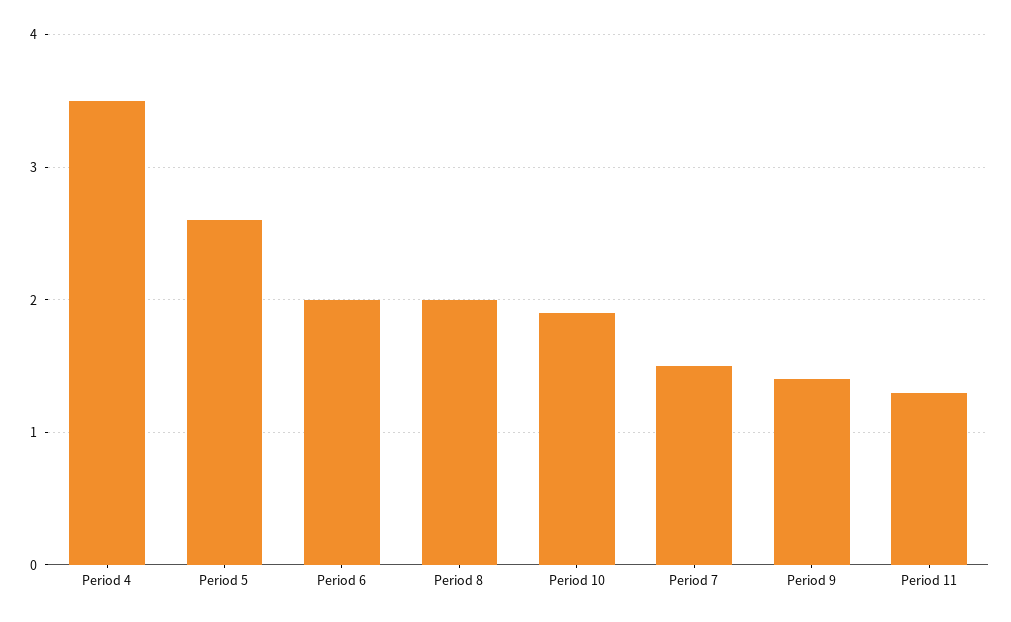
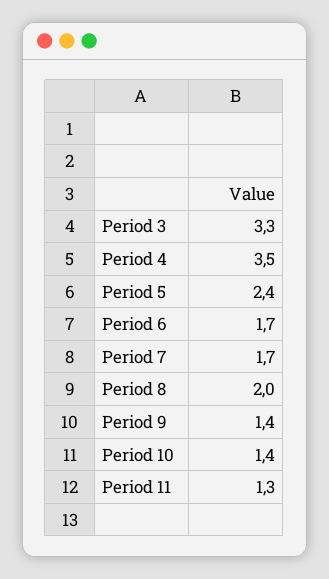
Period 5: 2.6 -> 2.4
Period 6: 2 -> 1.7
Period 10: 1.9 -> 1.4
Period 7: 1.5 -> 1.7
Period 3: none -> 3.3

